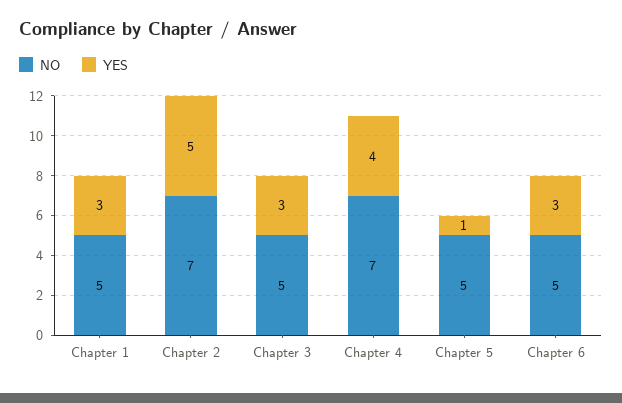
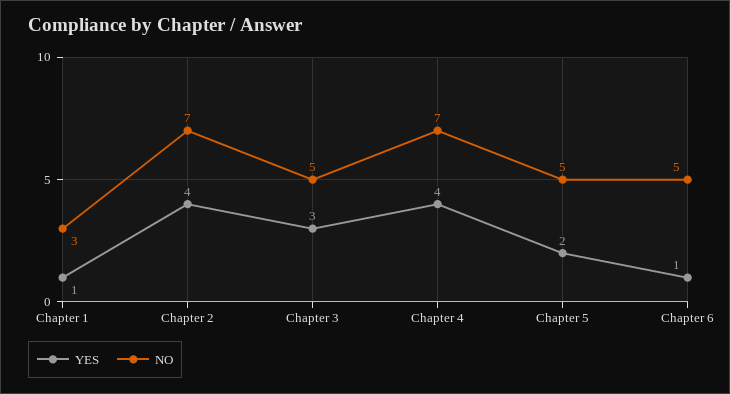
NO, Chapter 1: 5 -> 3
YES, Chapter 1: 3 -> 1
YES, Chapter 2: 5 -> 4
YES, Chapter 5: 1 -> 2
YES, Chapter 6: 3 -> 1

